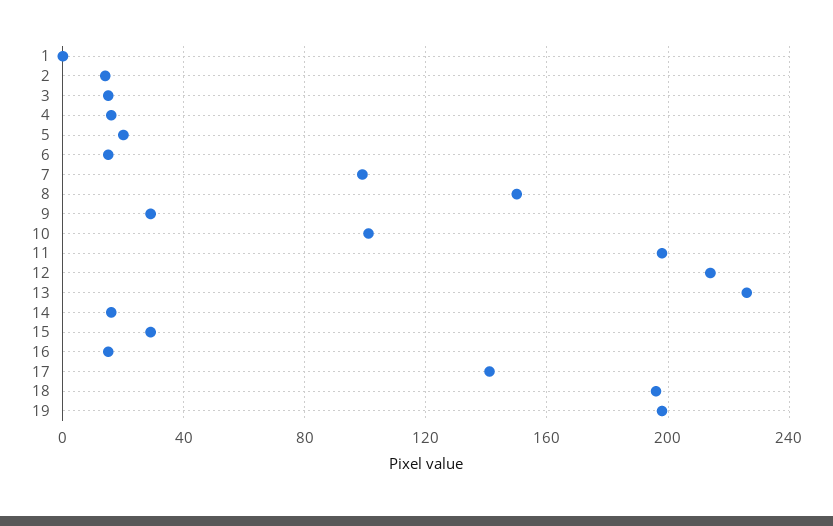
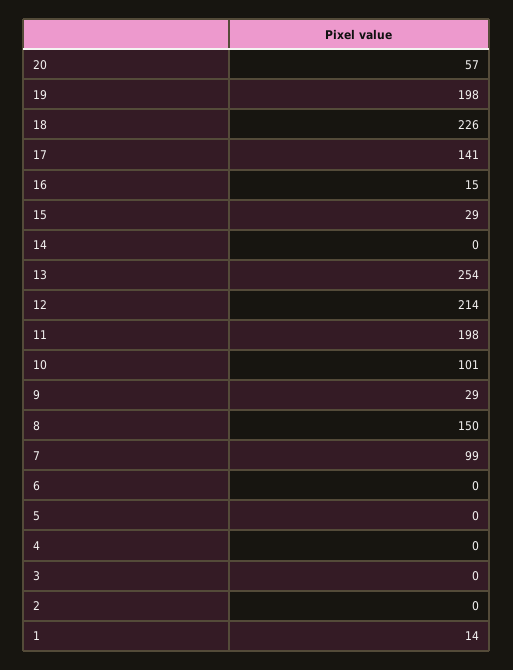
1: 0 -> 14
2: 15 -> 0
3: 15 -> 0
4: 15 -> 0
5: 20 -> 0
6: 15 -> 0
13: 225 -> 254
14: 15 -> 0
18: 195 -> 226
20: none -> 57

